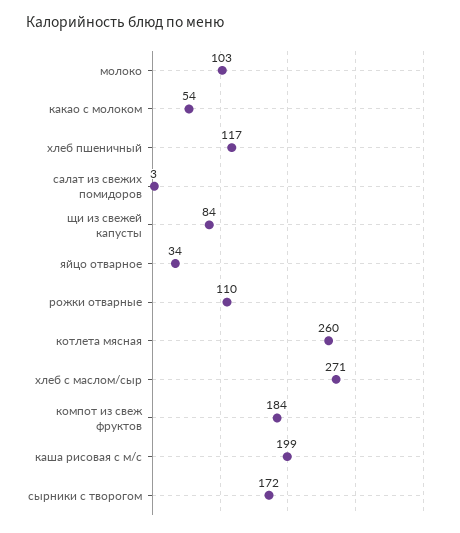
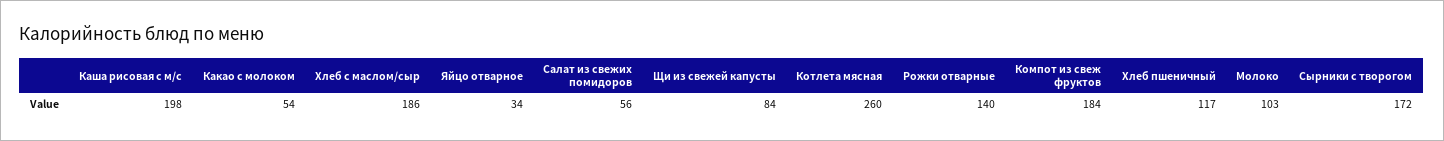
салат из свежих помидоров: 3 -> 56
рожки отварные: 110 -> 140
хлеб с маслом/сыр: 271 -> 186
каша рисовая с м/с: 199 -> 198

